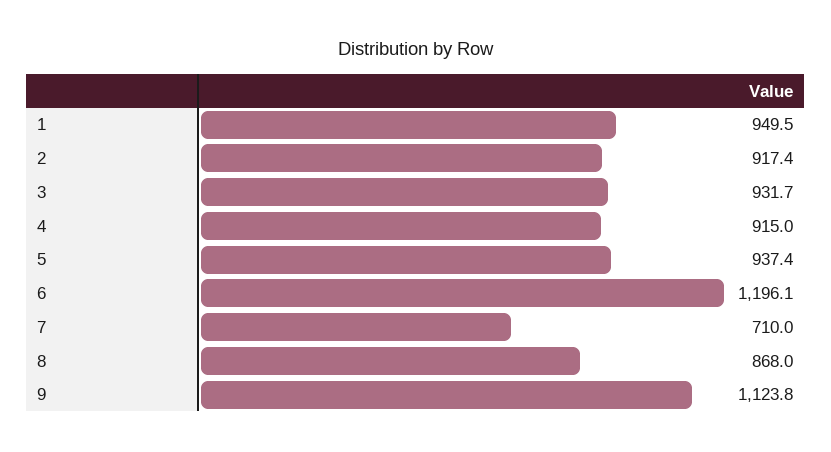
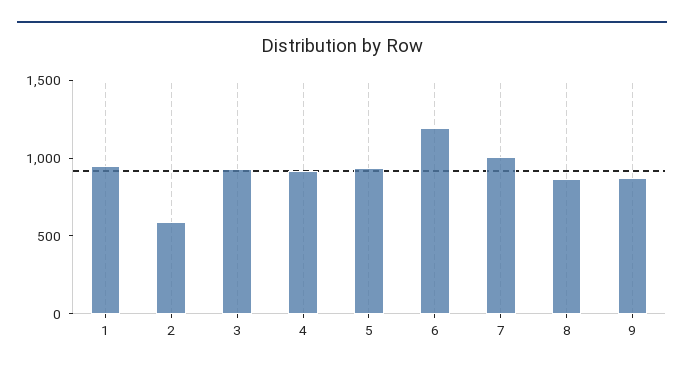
2: 917.4 -> 600
7: 710 -> 1000
9: 1123.8 -> 900

